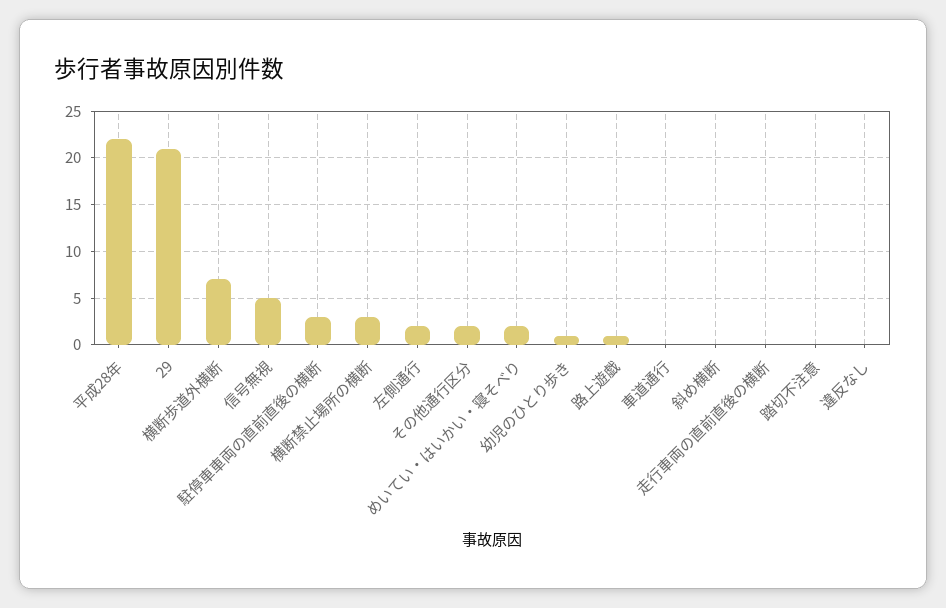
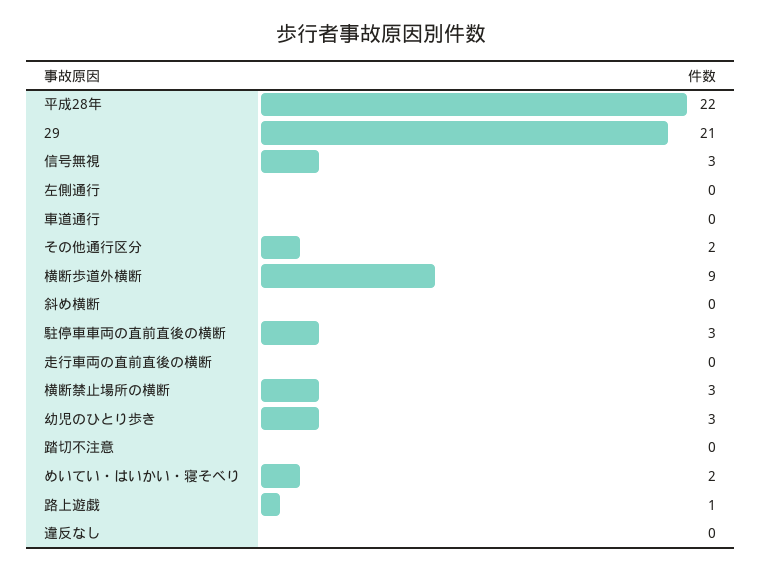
横断歩道外横断: 7 -> 9
信号無視: 5 -> 3
左側通行: 2 -> 0
幼児のひとり歩き: 1 -> 3

